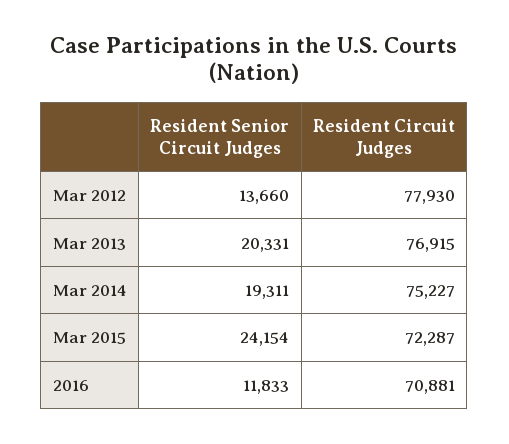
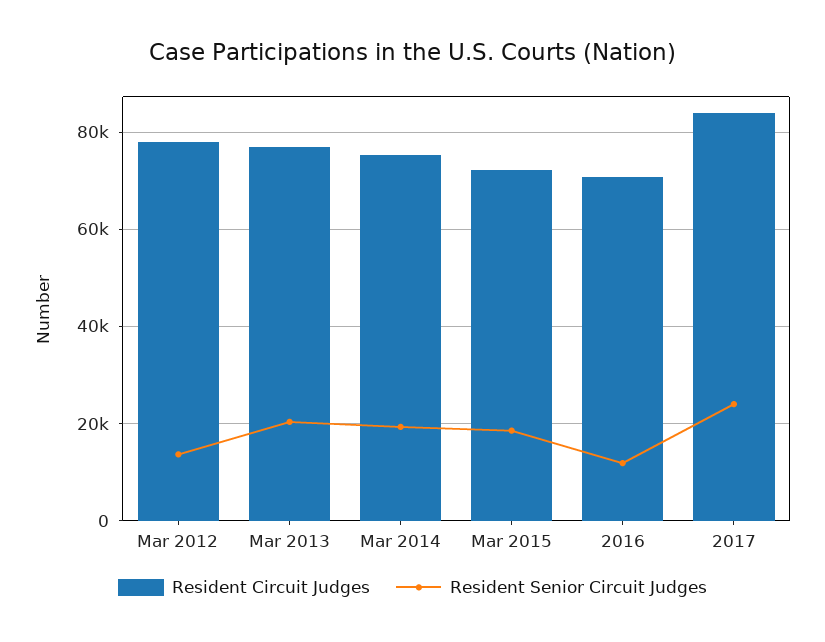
Resident Senior Circuit Judges, Mar 2015: 24154 -> 18000
Resident Circuit Judges, 2017: none -> 84000
Resident Senior Circuit Judges, 2017: none -> 24000

